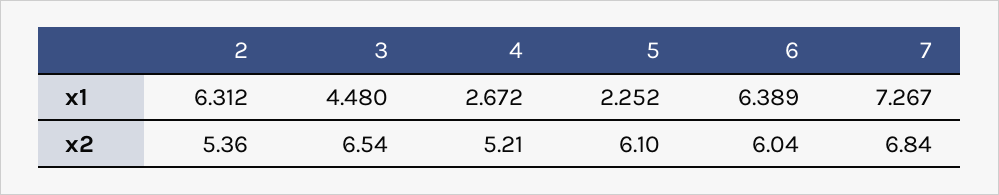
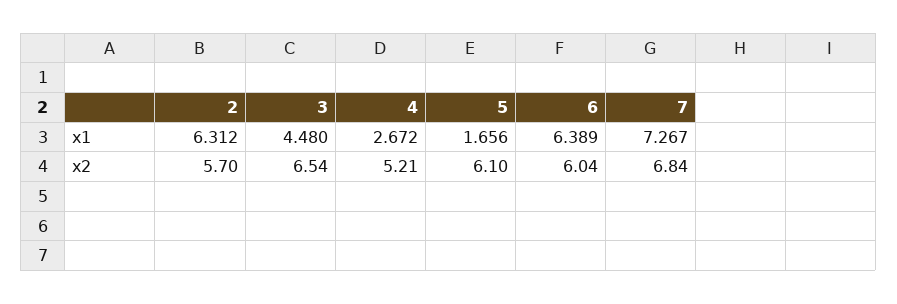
5, x1: 2.252 -> 1.656
2, x2: 5.36 -> 5.7

